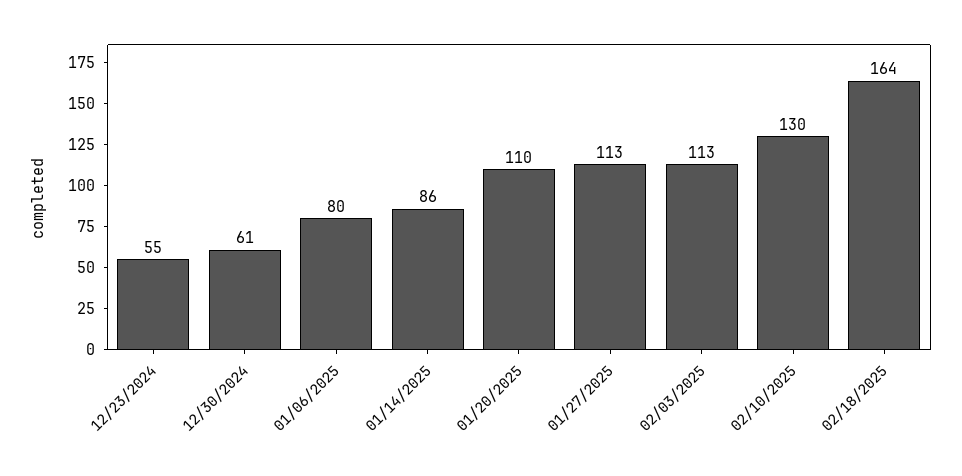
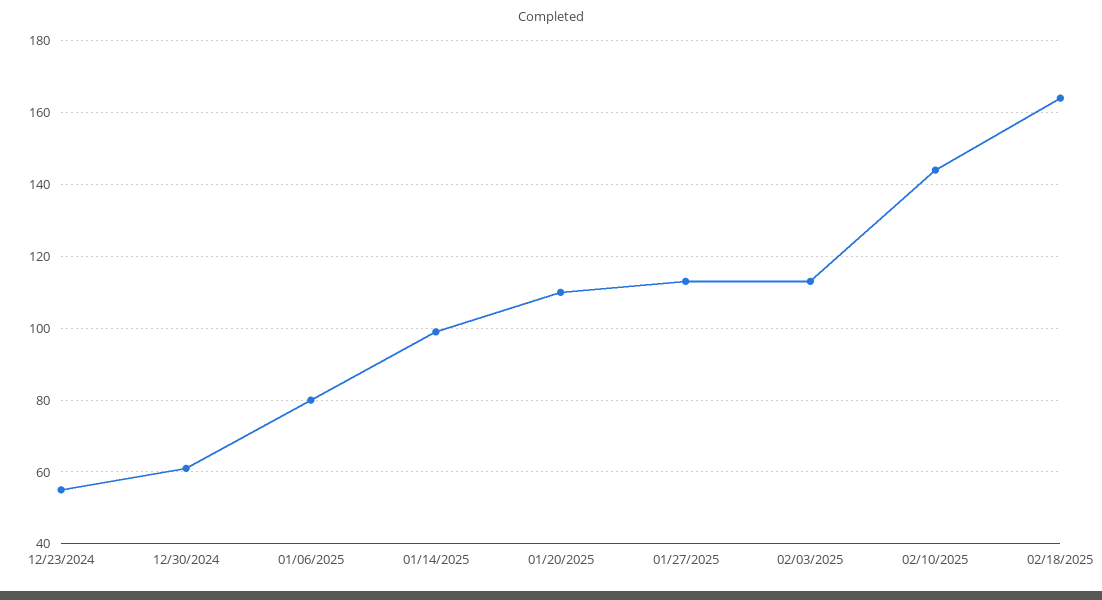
01/14/2025: 86 -> 100
02/10/2025: 130 -> 145

